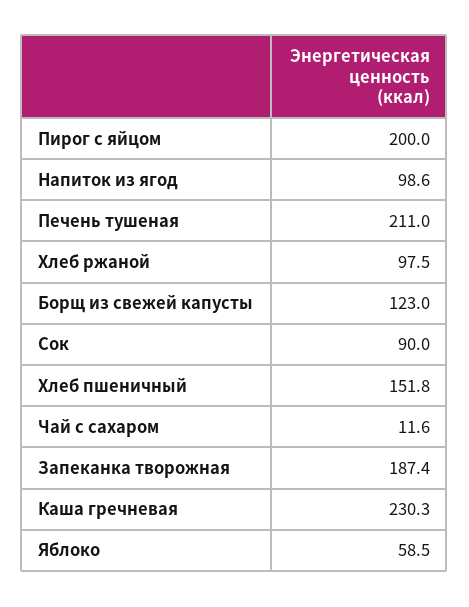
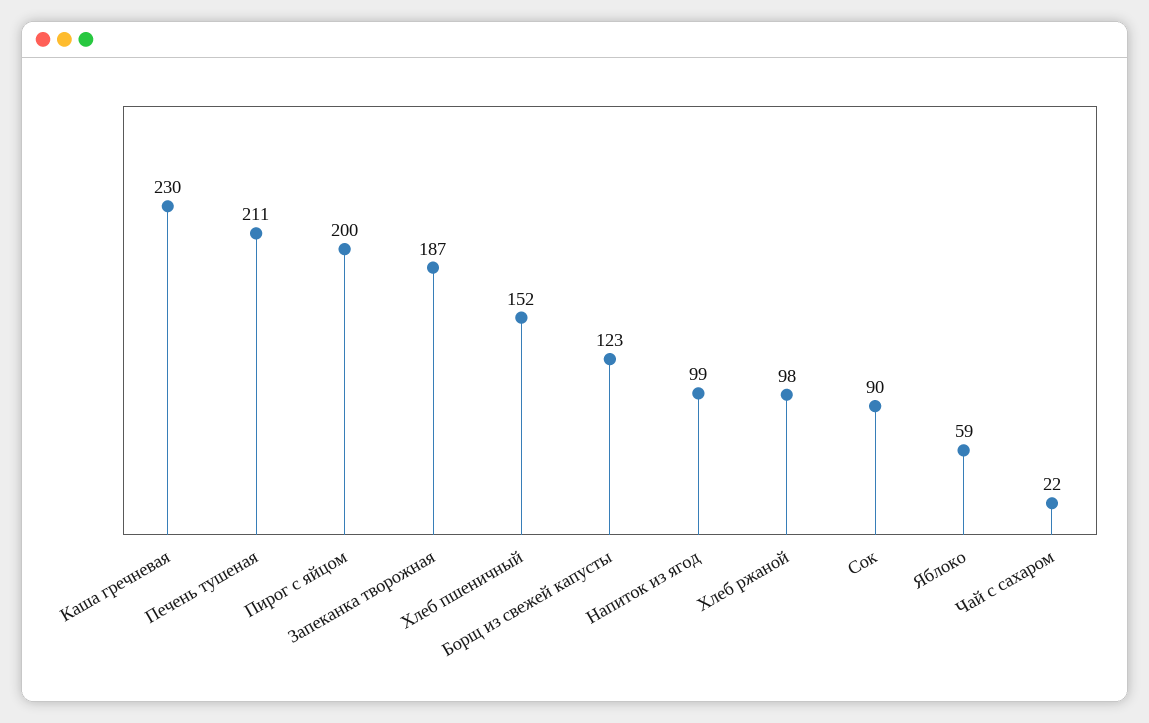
Чай с сахаром: 11.6 -> 22

